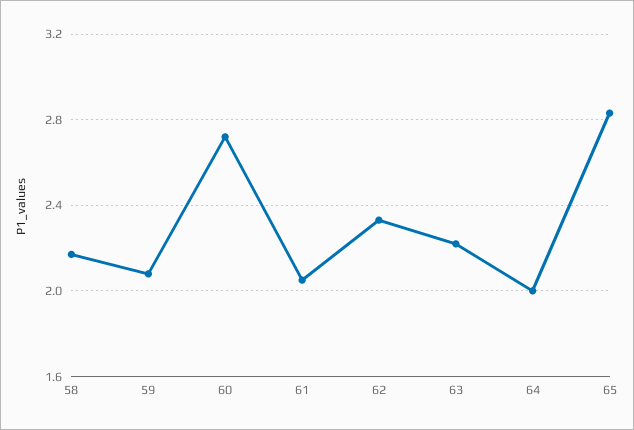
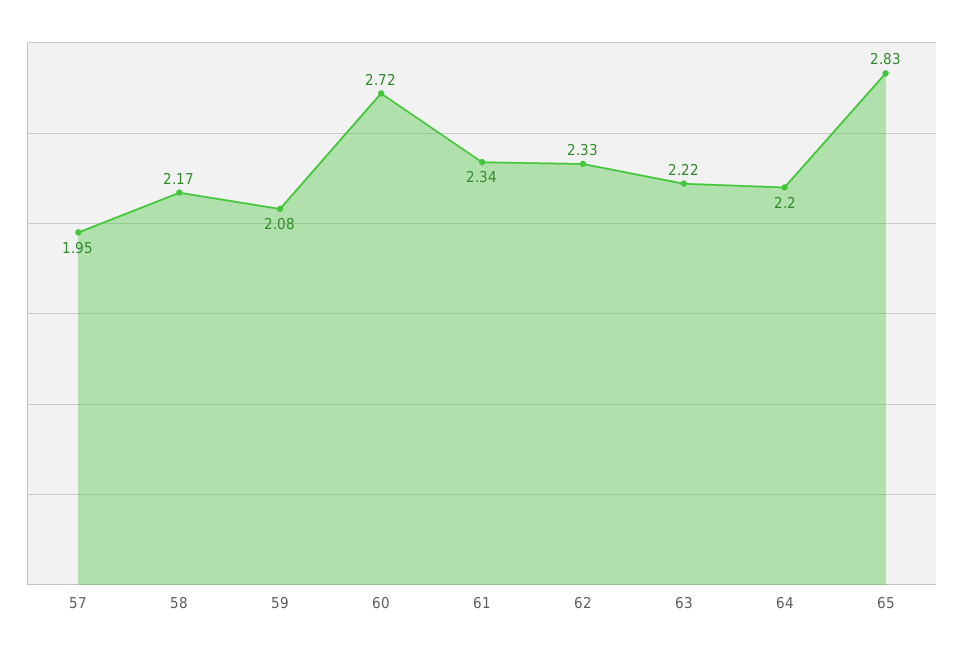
61: 2.05 -> 2.34
64: 2 -> 2.2
57: none -> 1.95

